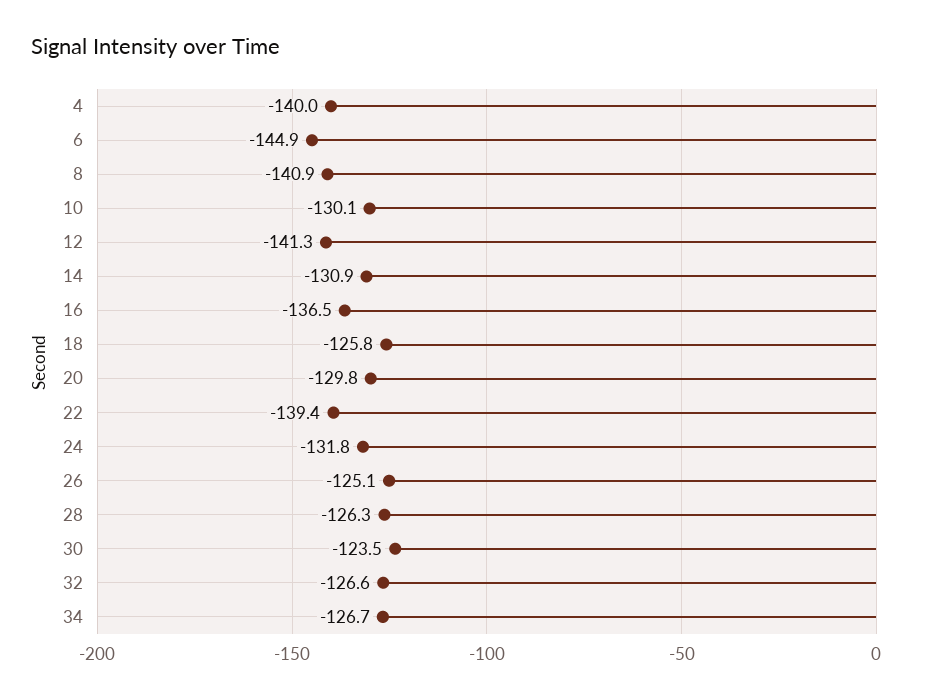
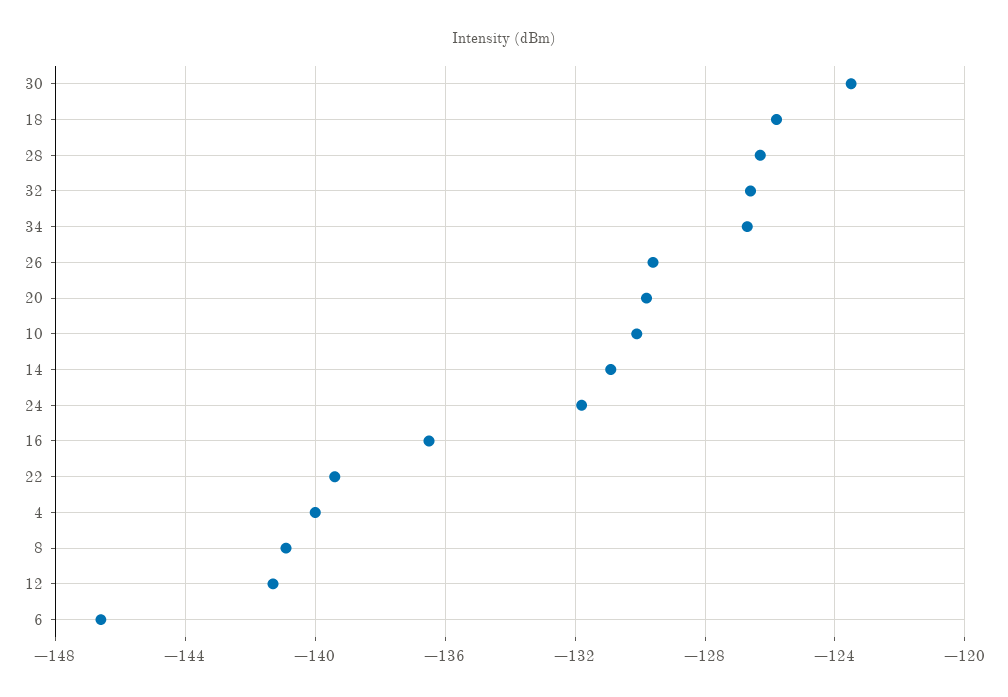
6: -144.9 -> -146.5
26: -125.1 -> -129.5

